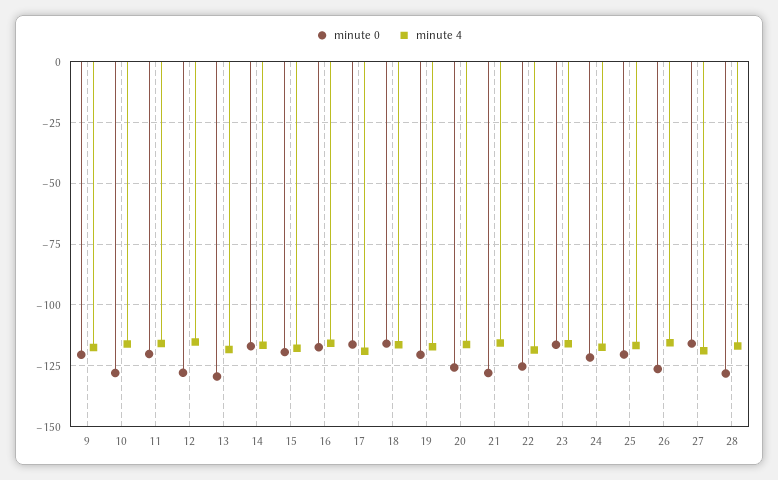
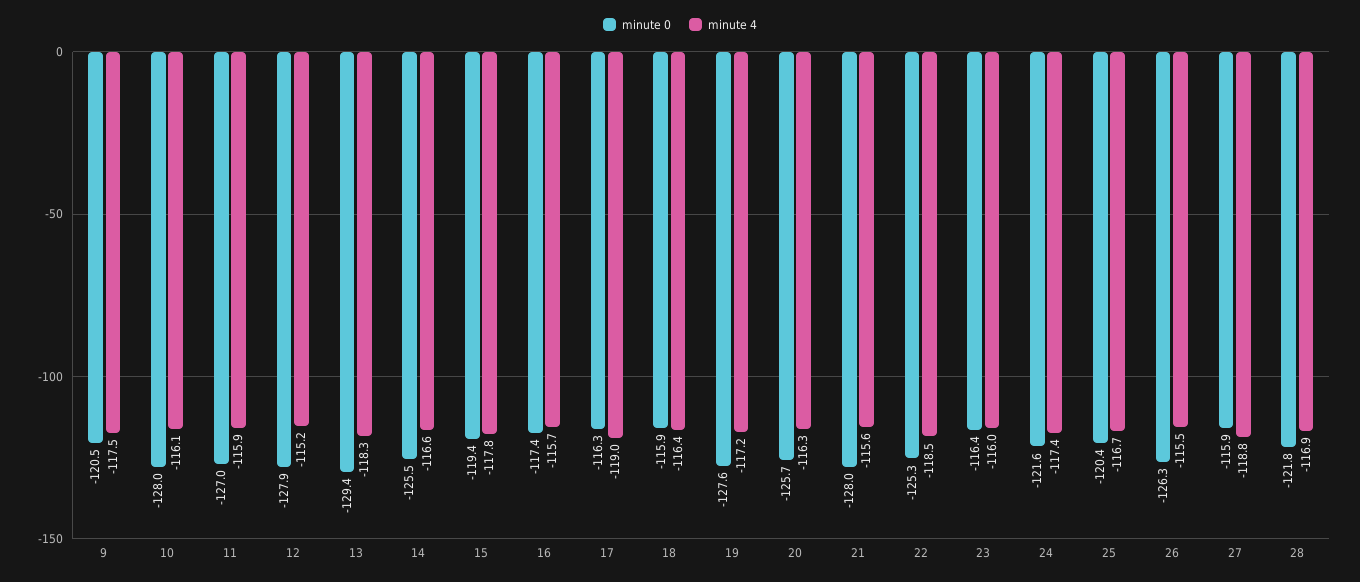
minute 0, 11: -120 -> -127
minute 0, 14: -117.5 -> -125.5
minute 0, 19: -120 -> -127.6
minute 0, 28: -127.5 -> -121.8

